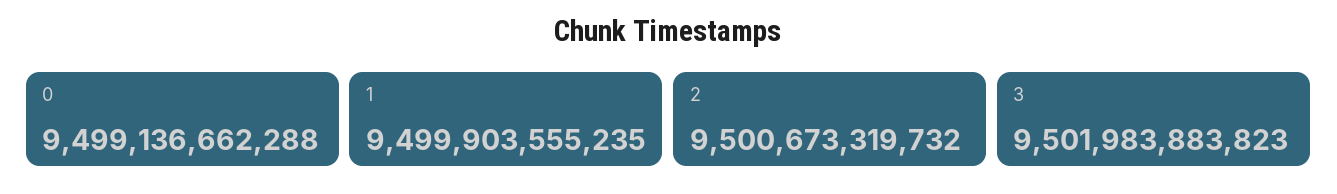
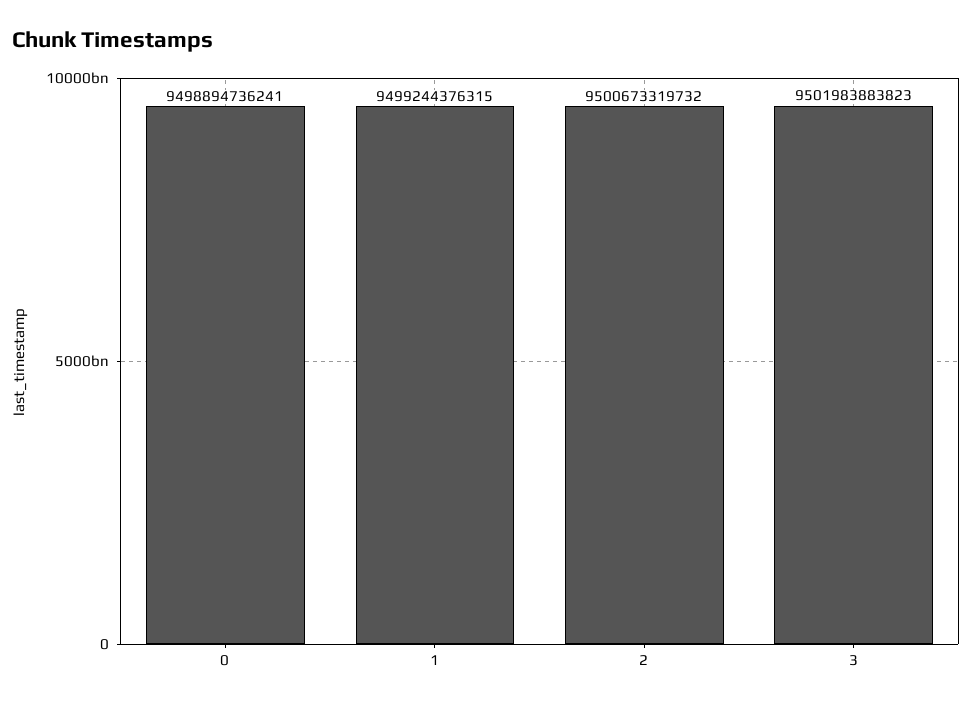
0: 9499136662288 -> 9498894736241
1: 9499903555235 -> 9499244376315

